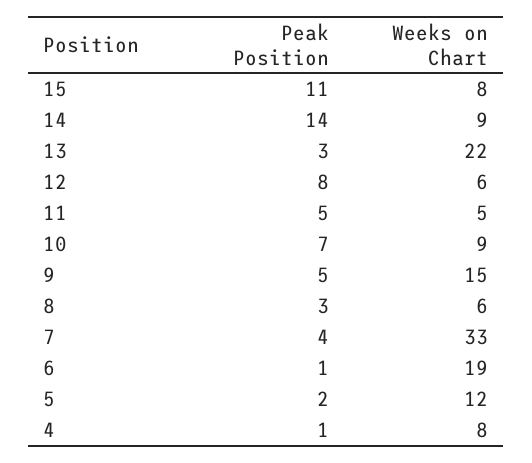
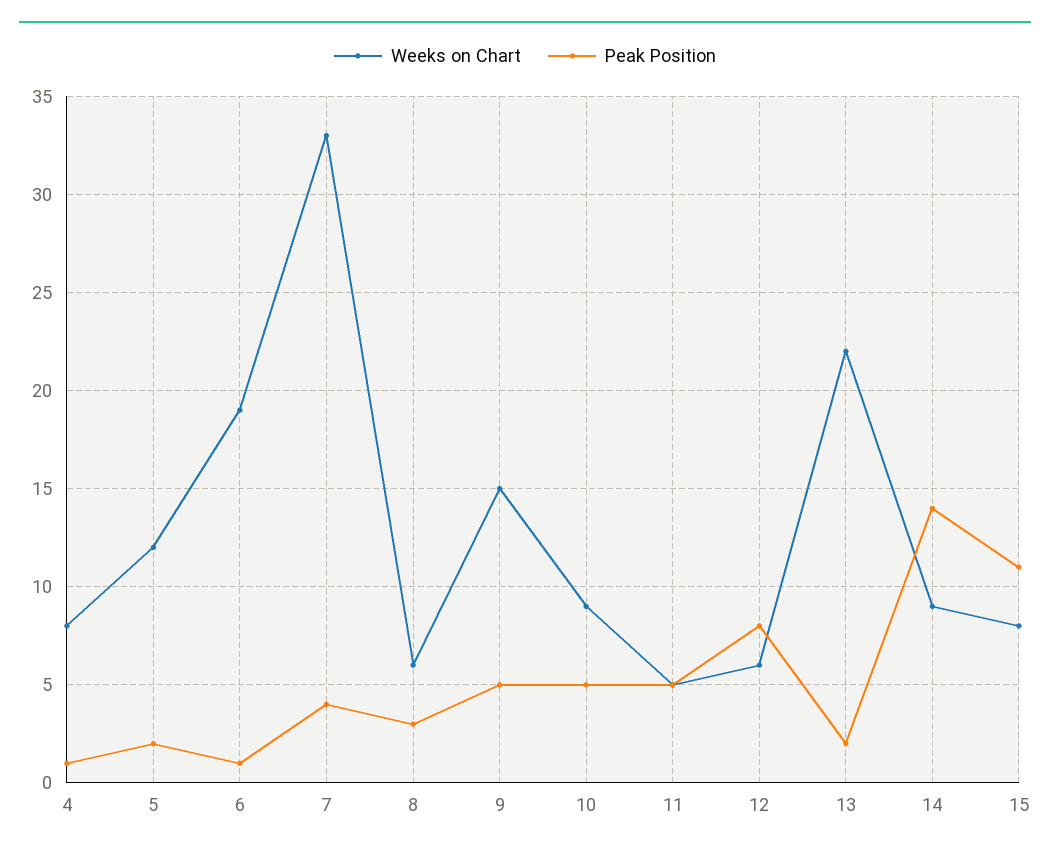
Peak Position, 13: 3 -> 2
Peak Position, 10: 7 -> 5

